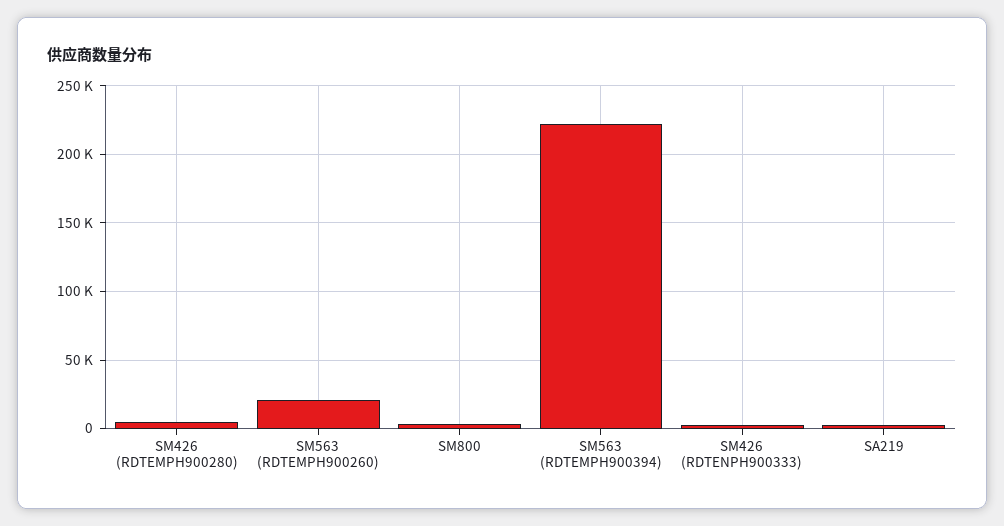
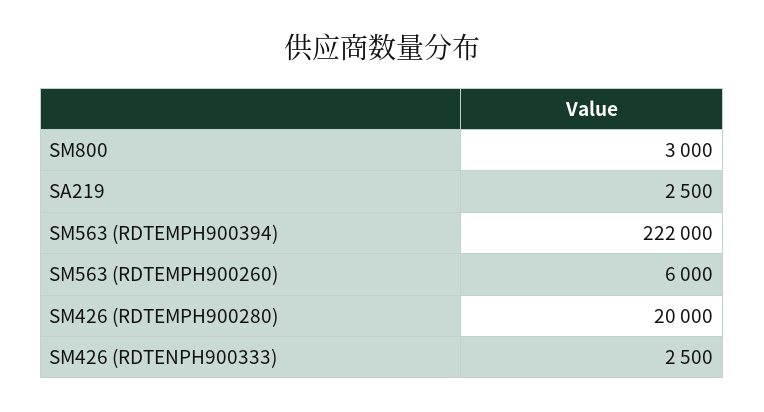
SM426 (RDTEMPH900280): 5000 -> 20000
SM563 (RDTEMPH900260): 20000 -> 6000

